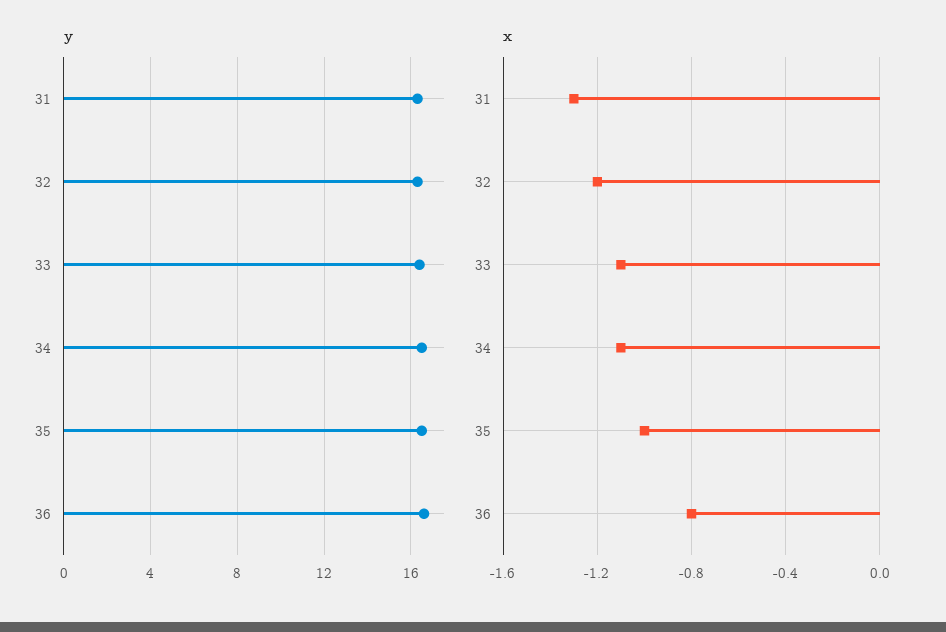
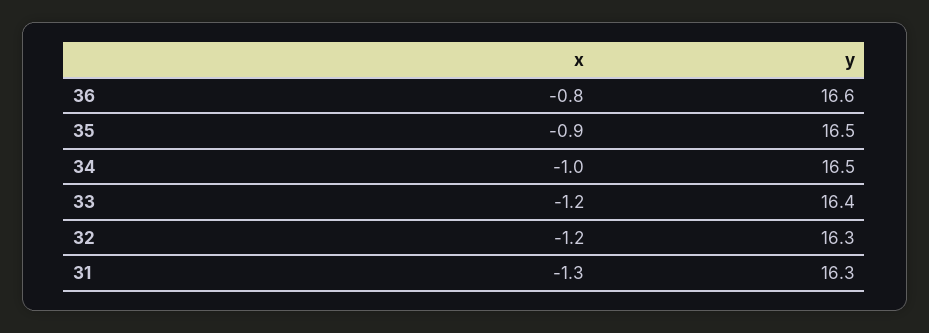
x, 33: -1.1 -> -1.2
x, 34: -1.1 -> -1
x, 35: -1 -> -0.9

